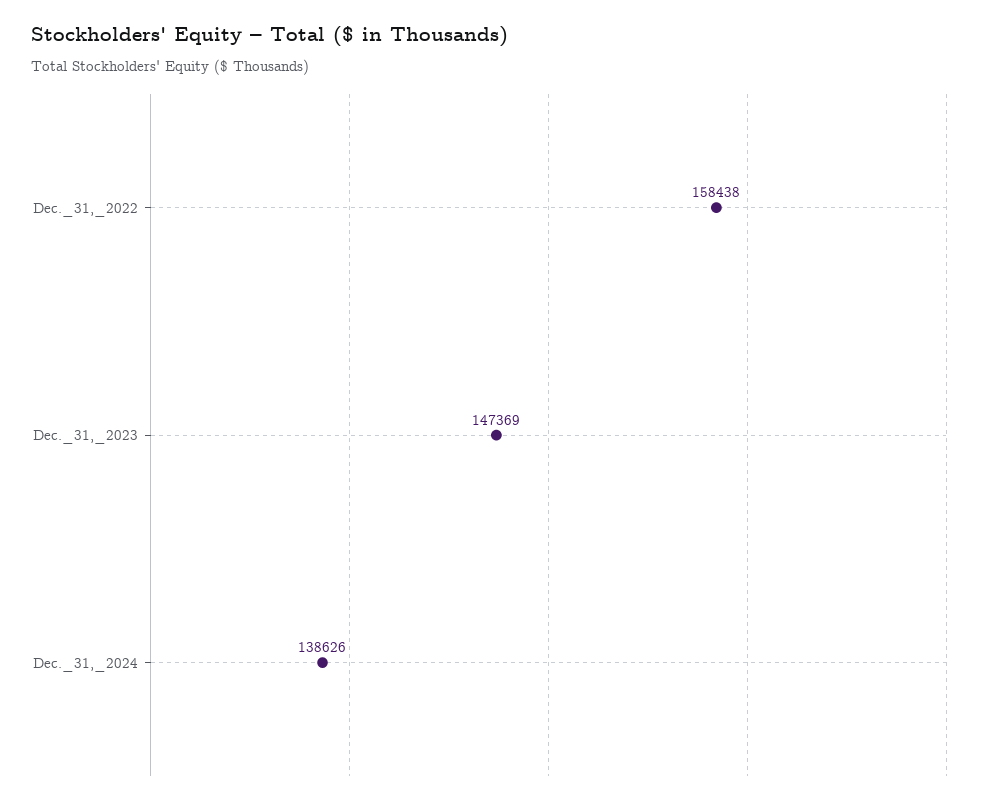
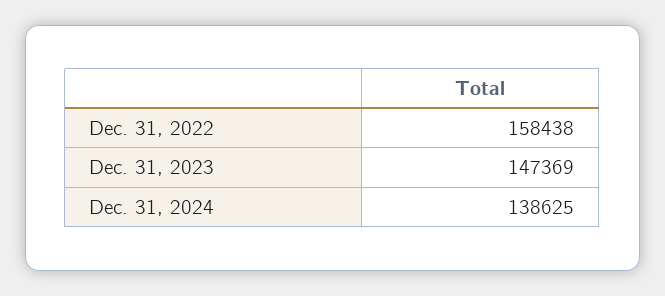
Dec._31,_2024: 138626 -> 138625

